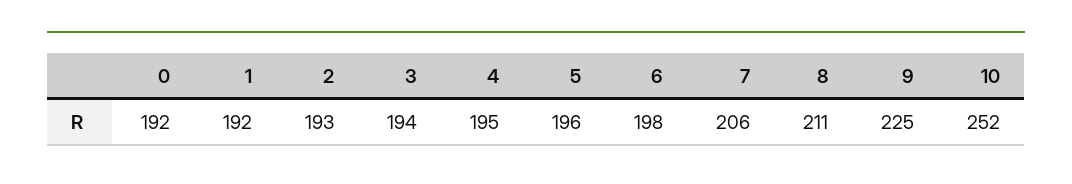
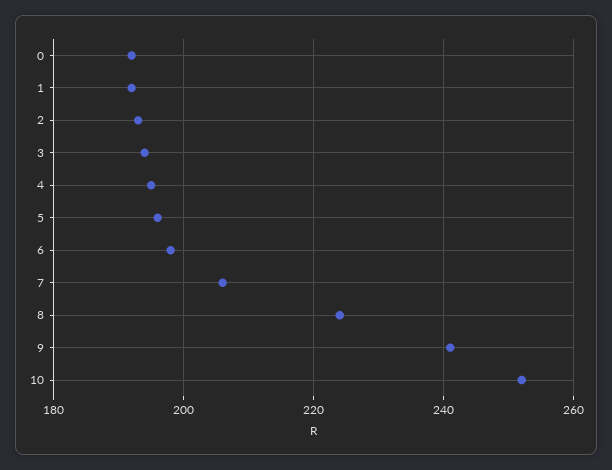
8: 211 -> 225
9: 225 -> 240

